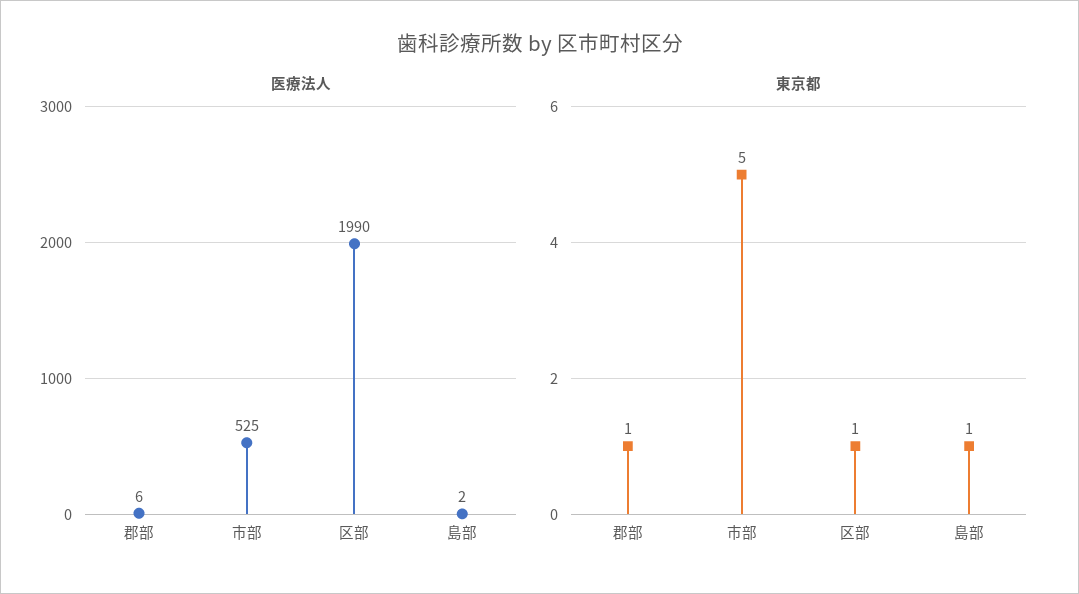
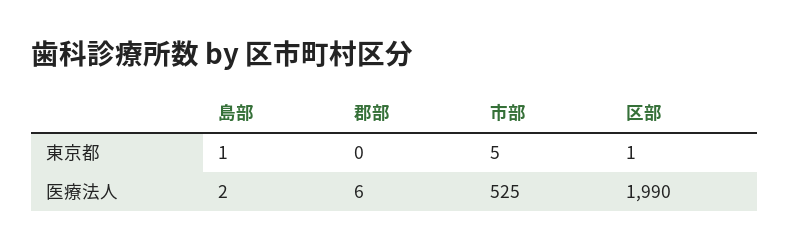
東京都, 郡部: 1 -> 0

